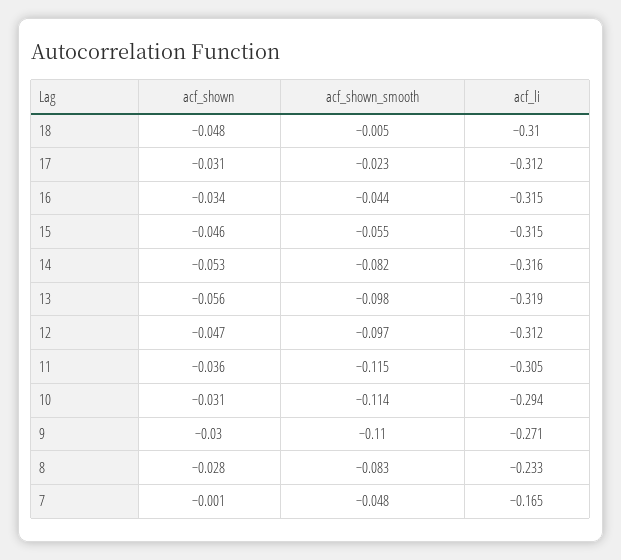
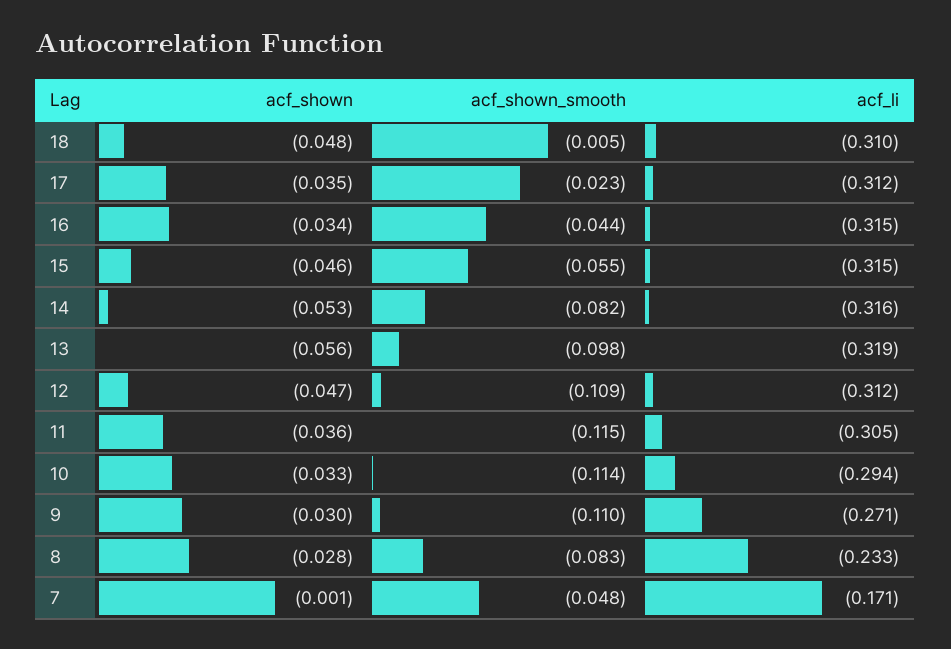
acf_shown, 17: -0.031 -> -0.035
acf_shown_smooth, 12: -0.097 -> -0.109
acf_shown, 10: -0.031 -> -0.033
acf_li, 7: -0.165 -> -0.171

